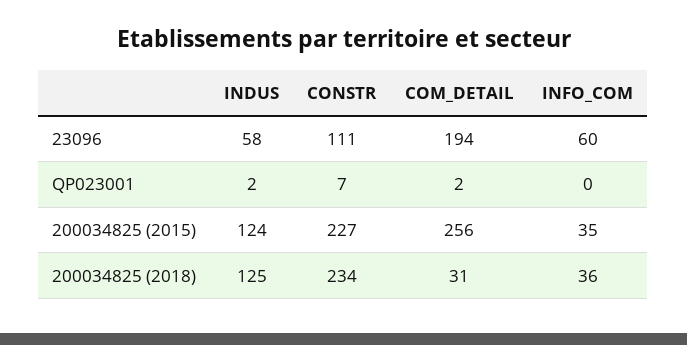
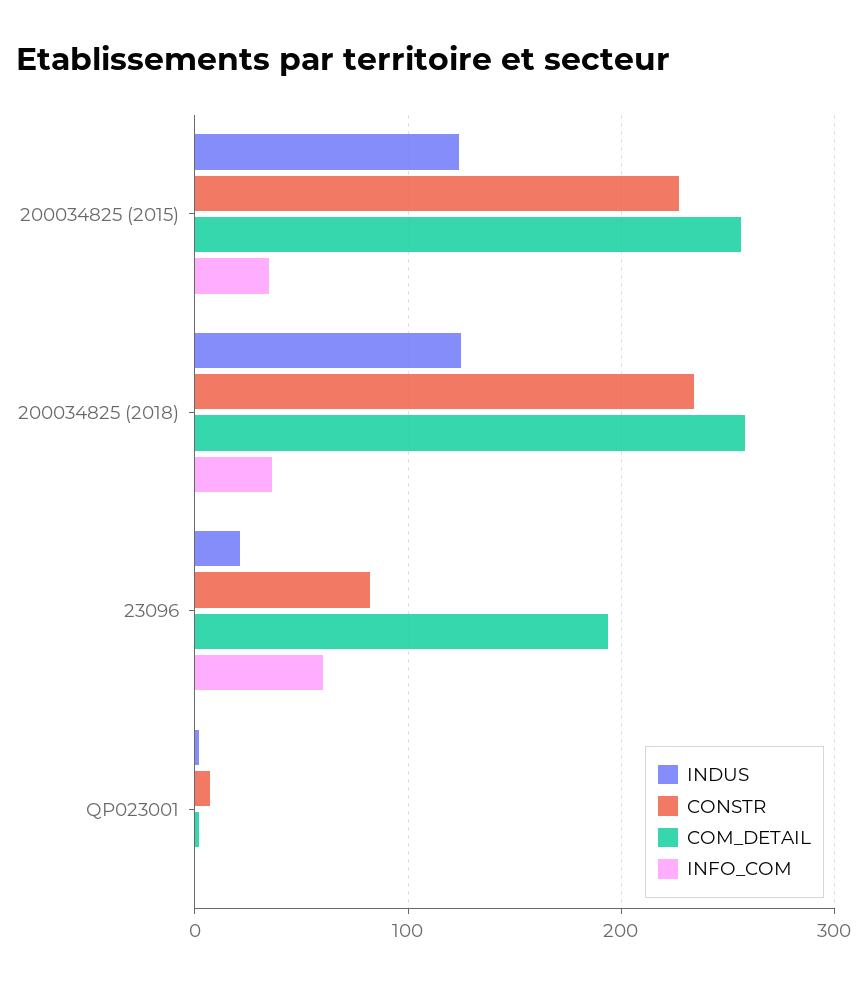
INDUS, 23096: 58 -> 20
CONSTR, 23096: 111 -> 80
COM_DETAIL, 200034825 (2018): 31 -> 260

